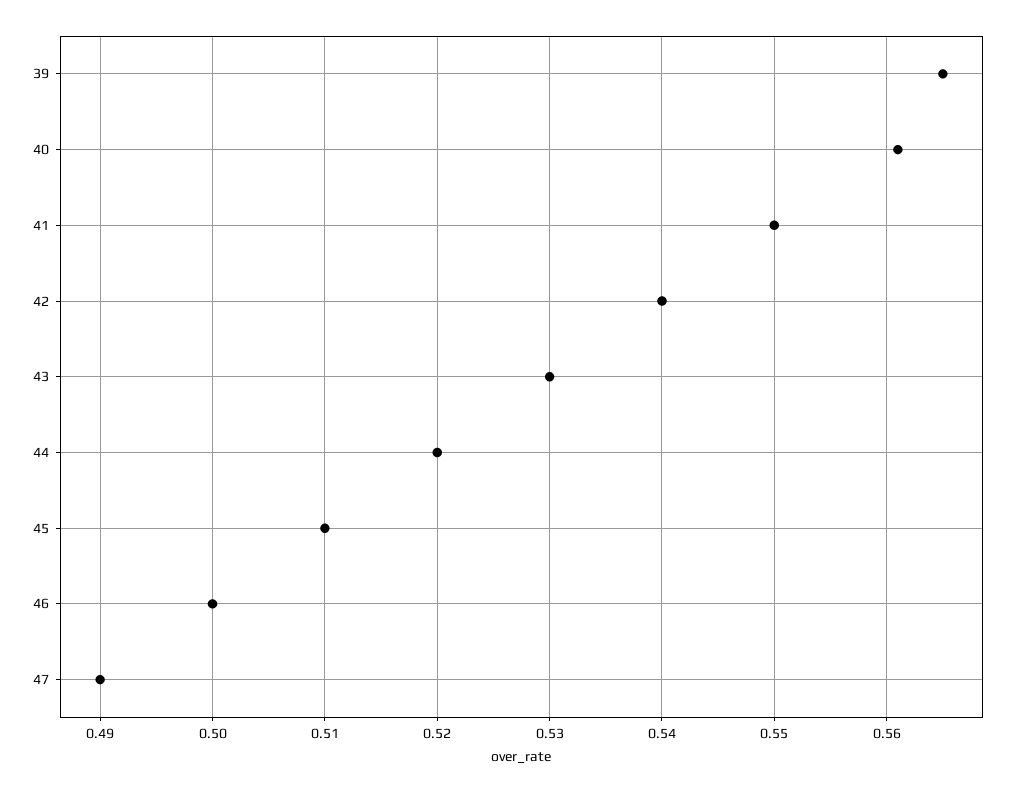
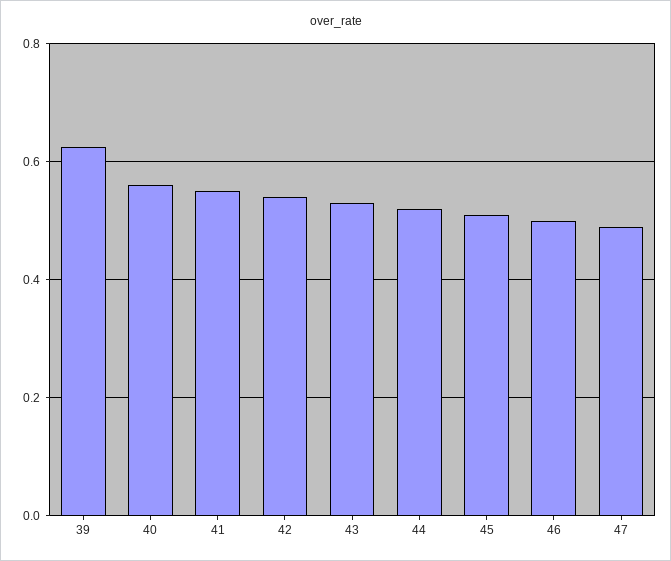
39: 0.565 -> 0.62

